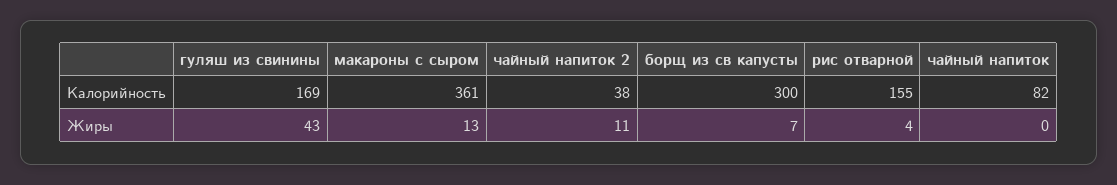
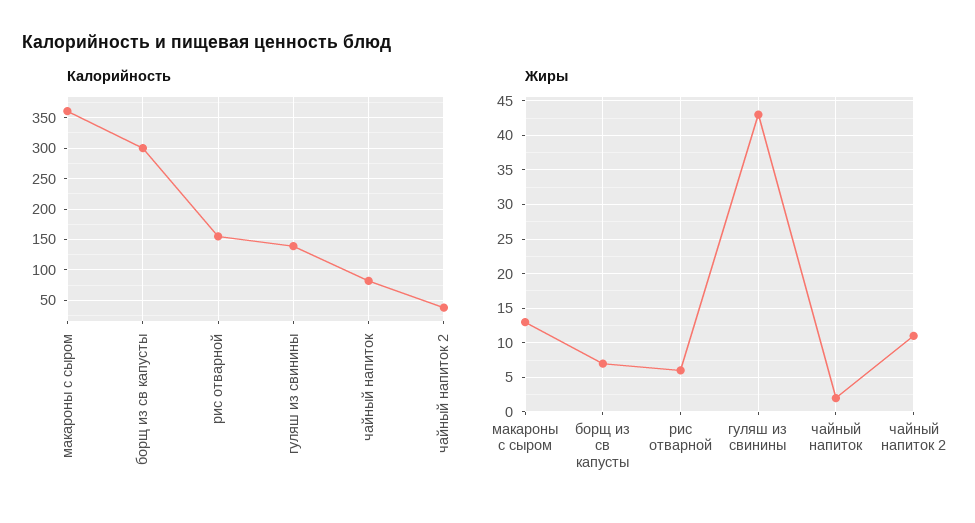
Калорийность, гуляш из свинины: 169 -> 140
Жиры, рис отварной: 4 -> 6
Жиры, чайный напиток: 0 -> 2

